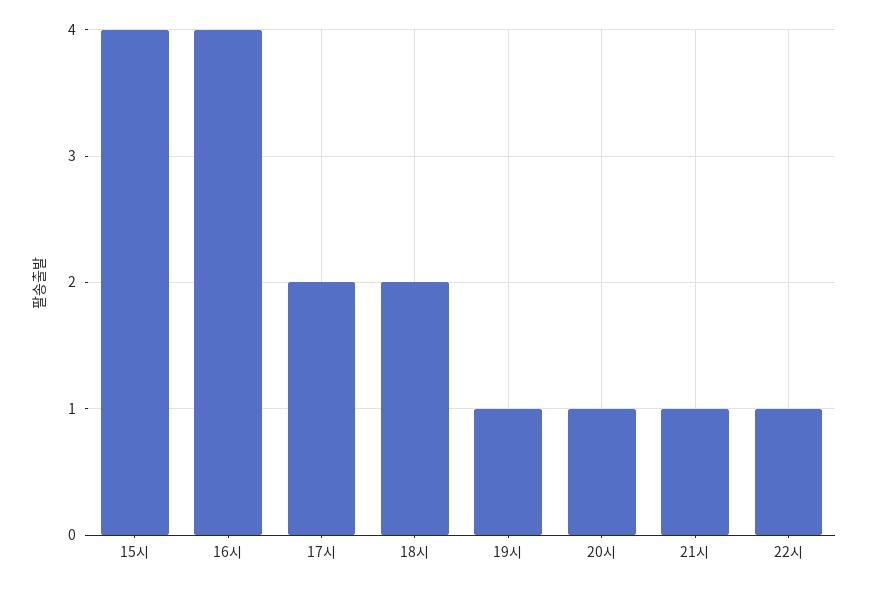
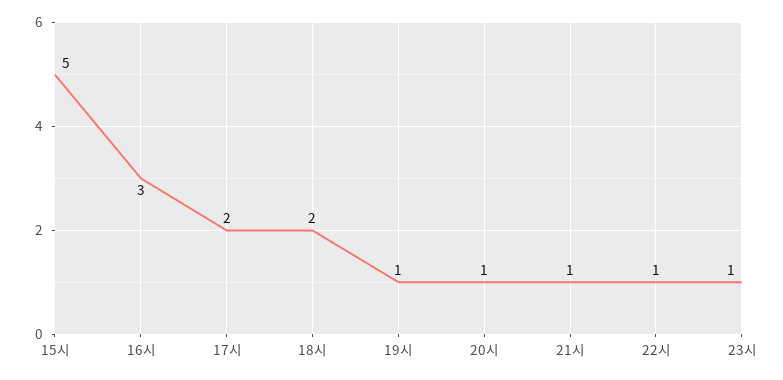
15시: 4 -> 5
16시: 4 -> 3
23시: none -> 1

